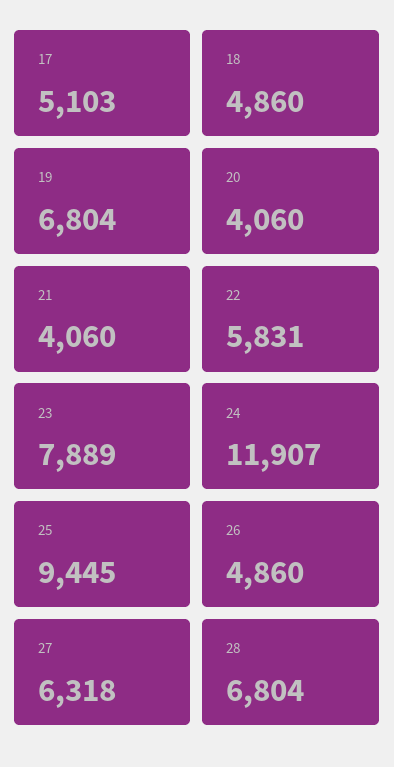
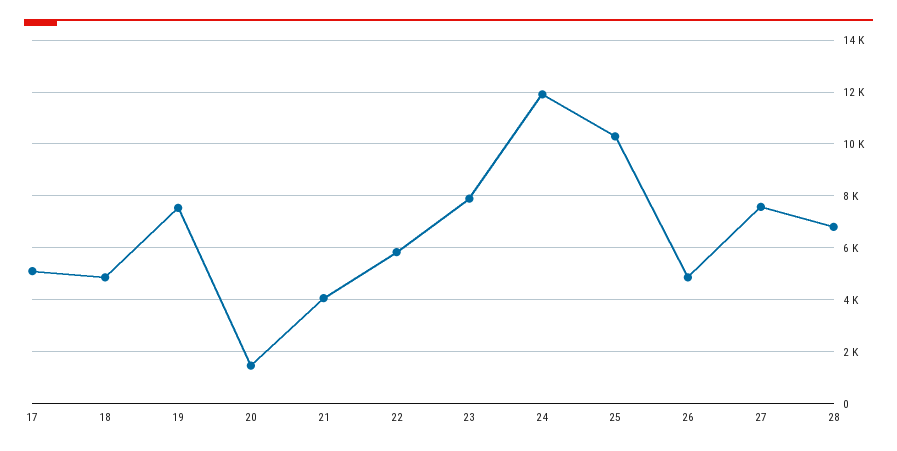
19: 6804 -> 7500
20: 4060 -> 1500
25: 9445 -> 10250
27: 6318 -> 7500

